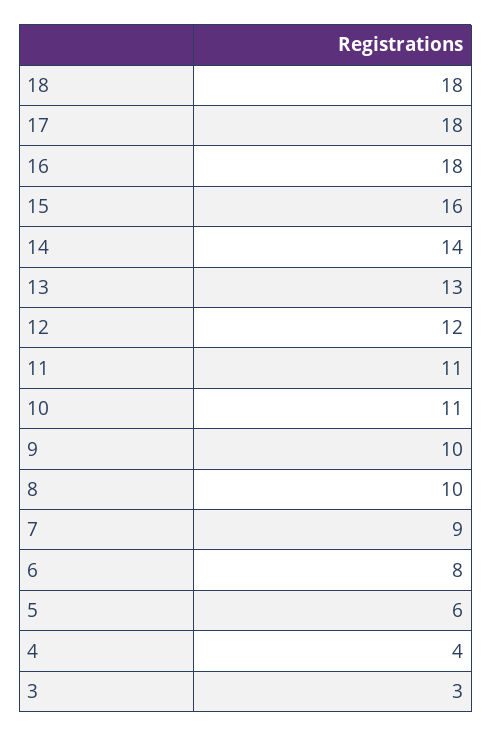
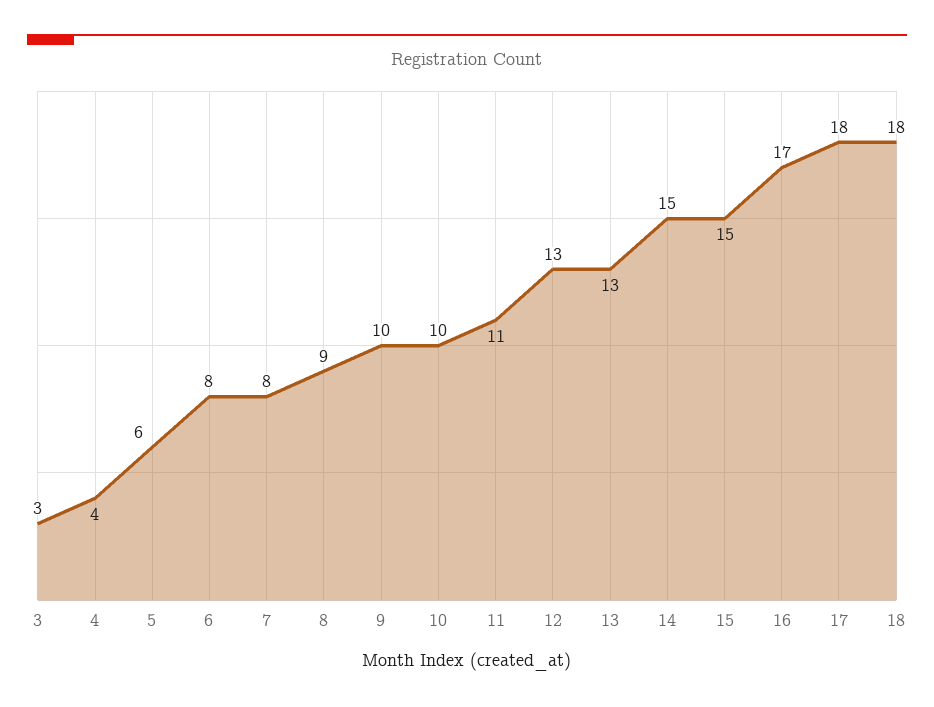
16: 18 -> 17
15: 16 -> 15
14: 14 -> 15
12: 12 -> 13
10: 11 -> 10
8: 10 -> 9
7: 9 -> 8

